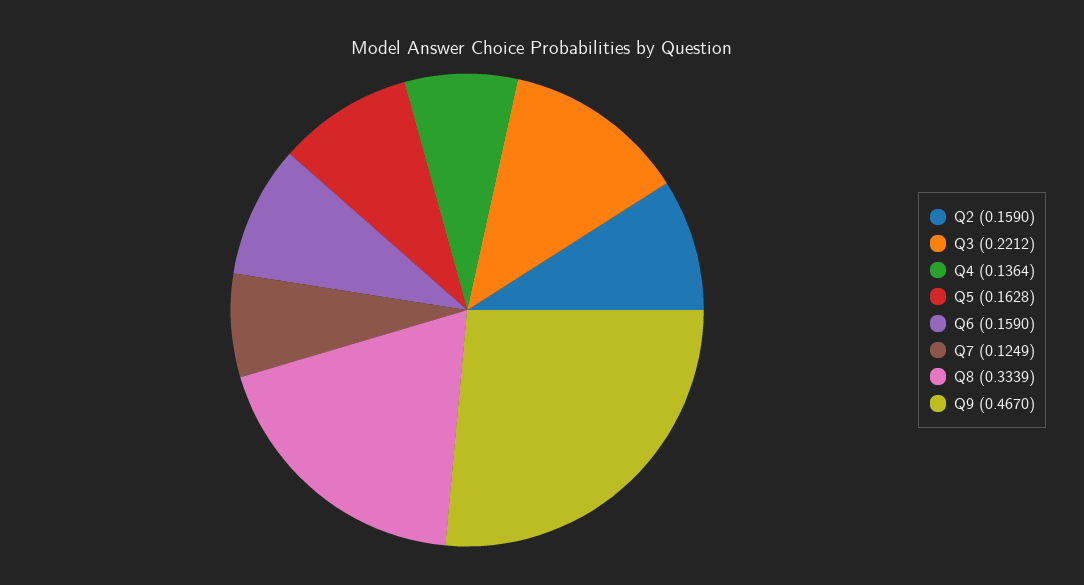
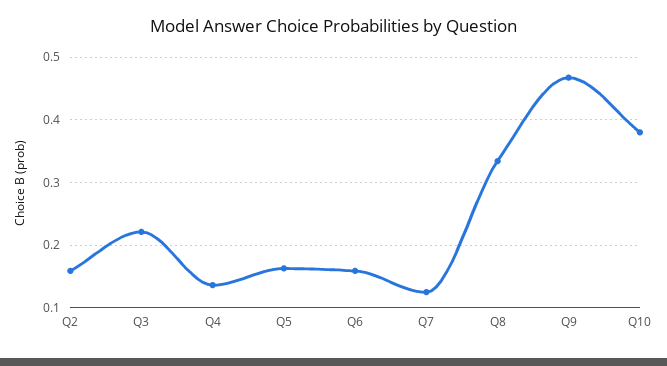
Q10: none -> 0.38

